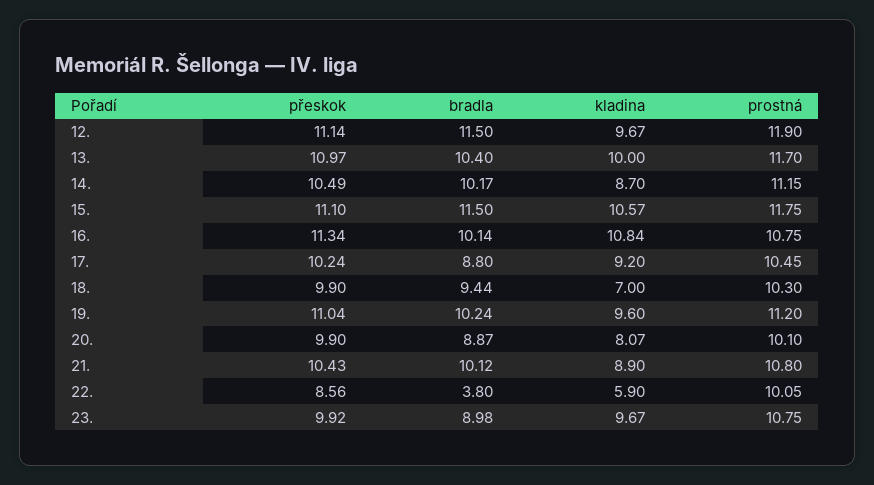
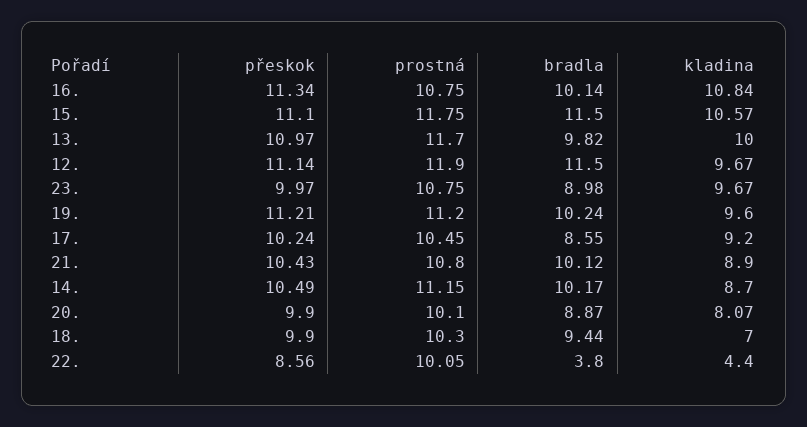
bradla, 13.: 10.4 -> 9.82
bradla, 17.: 8.8 -> 8.55
přeskok, 19.: 11.04 -> 11.21
kladina, 22.: 5.9 -> 4.4
přeskok, 23.: 9.92 -> 9.97

